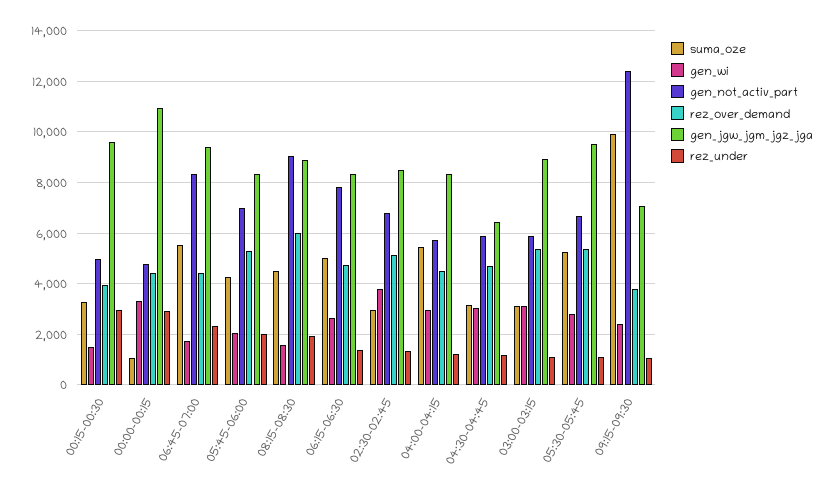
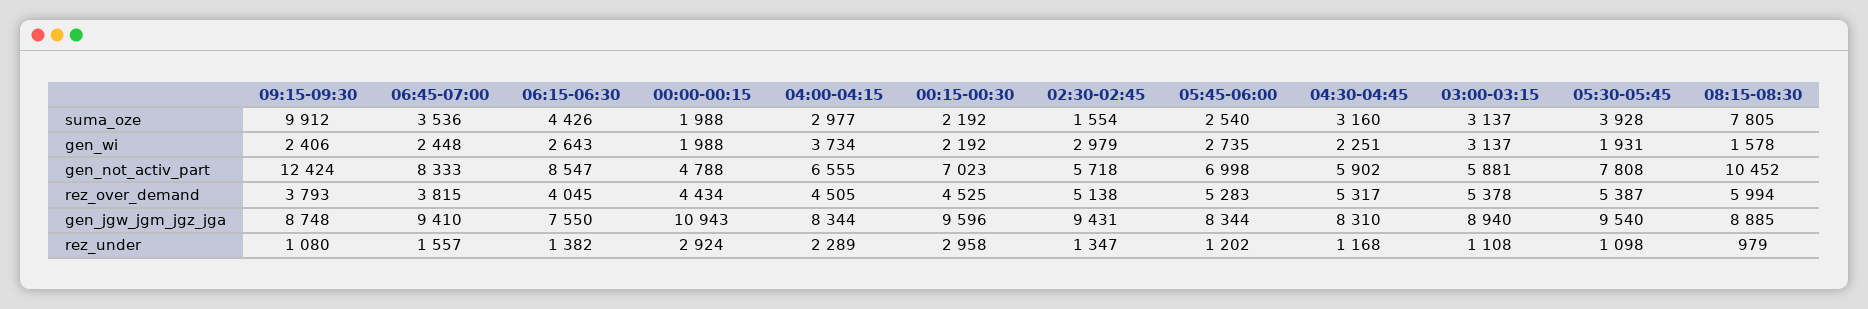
suma_oze, 00:15-00:30: 3250 -> 2192
gen_wi, 00:15-00:30: 1500 -> 2192
gen_not_activ_part, 00:15-00:30: 5000 -> 7023
rez_over_demand, 00:15-00:30: 4000 -> 4525
suma_oze, 00:00-00:15: 1000 -> 1988
gen_wi, 00:00-00:15: 3250 -> 1988
suma_oze, 06:45-07:00: 5500 -> 3536
gen_wi, 06:45-07:00: 1750 -> 2448
rez_over_demand, 06:45-07:00: 4500 -> 3815
rez_under, 06:45-07:00: 2250 -> 1557
suma_oze, 05:45-06:00: 4250 -> 2540
gen_wi, 05:45-06:00: 2000 -> 2735
rez_under, 05:45-06:00: 2000 -> 1202
suma_oze, 08:15-08:30: 4500 -> 7805
gen_not_activ_part, 08:15-08:30: 9000 -> 10452
rez_under, 08:15-08:30: 2000 -> 979
suma_oze, 06:15-06:30: 5000 -> 4426
gen_not_activ_part, 06:15-06:30: 7750 -> 8547
rez_over_demand, 06:15-06:30: 4750 -> 4045
gen_jgw_jgm_jgz_jga, 06:15-06:30: 8250 -> 7550
suma_oze, 02:30-02:45: 3000 -> 1554
gen_wi, 02:30-02:45: 3750 -> 2979
gen_not_activ_part, 02:30-02:45: 6750 -> 5718
gen_jgw_jgm_jgz_jga, 02:30-02:45: 8500 -> 9431
suma_oze, 04:00-04:15: 5500 -> 2977
gen_wi, 04:00-04:15: 3000 -> 3734
gen_not_activ_part, 04:00-04:15: 5750 -> 6555
rez_under, 04:00-04:15: 1250 -> 2289
gen_wi, 04:30-04:45: 3000 -> 2251
rez_over_demand, 04:30-04:45: 4750 -> 5317
gen_jgw_jgm_jgz_jga, 04:30-04:45: 6500 -> 8310
suma_oze, 05:30-05:45: 5250 -> 3928
gen_wi, 05:30-05:45: 2750 -> 1931
gen_not_activ_part, 05:30-05:45: 6750 -> 7808
gen_jgw_jgm_jgz_jga, 09:15-09:30: 7000 -> 8748

